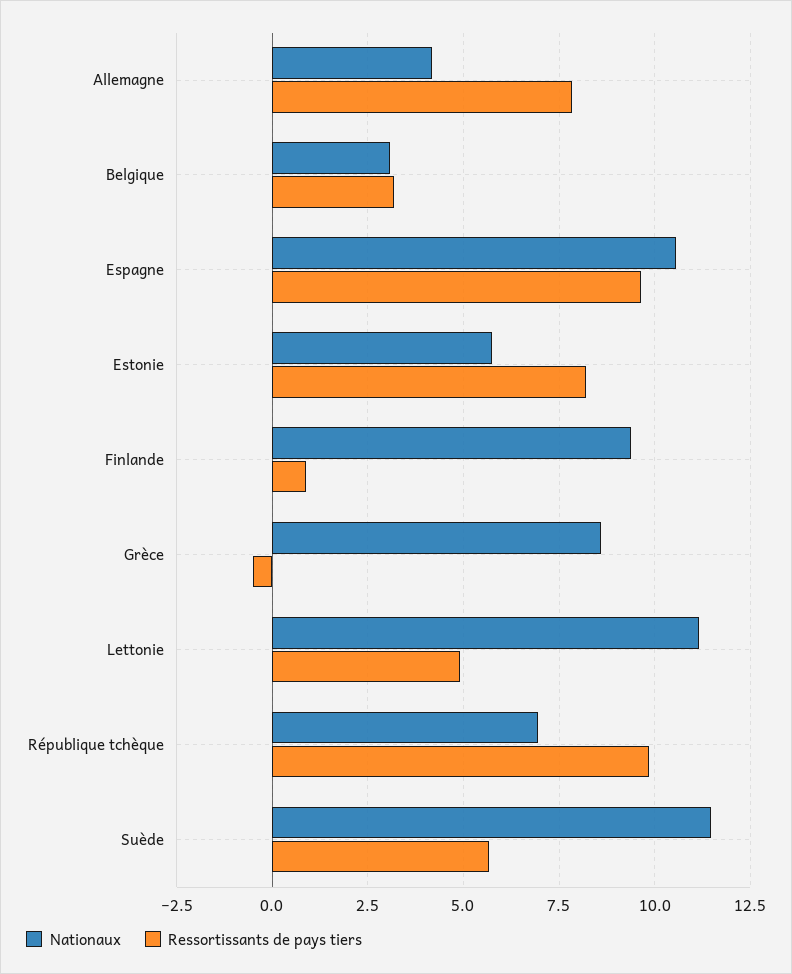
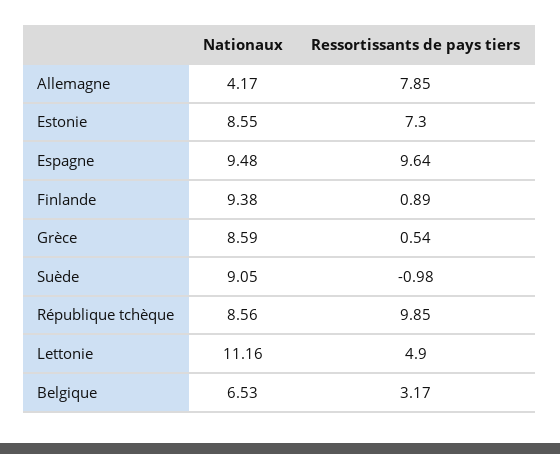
Nationaux, Belgique: 3 -> 6.53
Nationaux, Espagne: 10.5 -> 9.48
Nationaux, Estonie: 5.75 -> 8.55
Ressortissants de pays tiers, Estonie: 8.25 -> 7.3
Ressortissants de pays tiers, Grèce: -0.5 -> 0.54
Nationaux, République tchèque: 7 -> 8.56
Nationaux, Suède: 11.5 -> 9.05
Ressortissants de pays tiers, Suède: 5.75 -> -0.98

